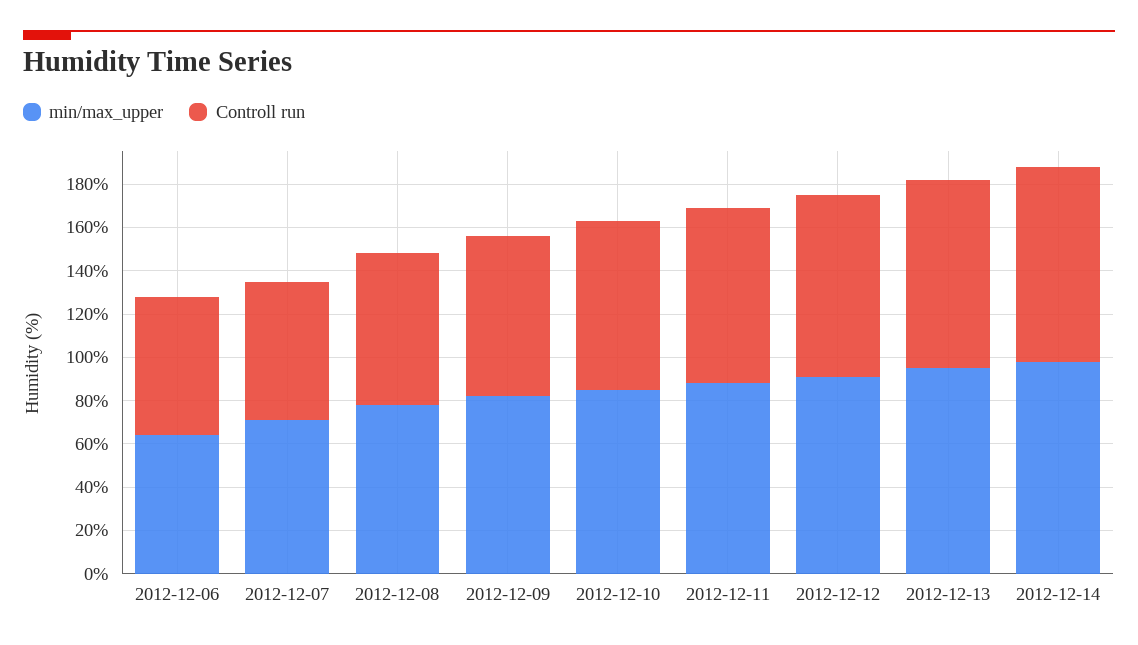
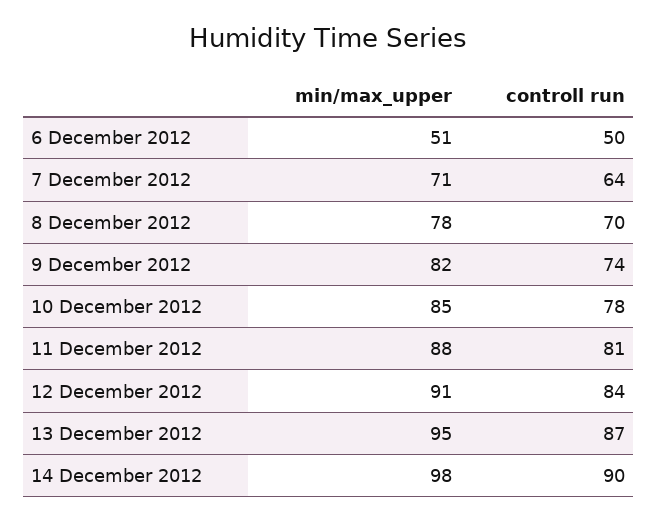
min/max_upper, 2012-12-06: 65 -> 51
Controll run, 2012-12-06: 65 -> 50

